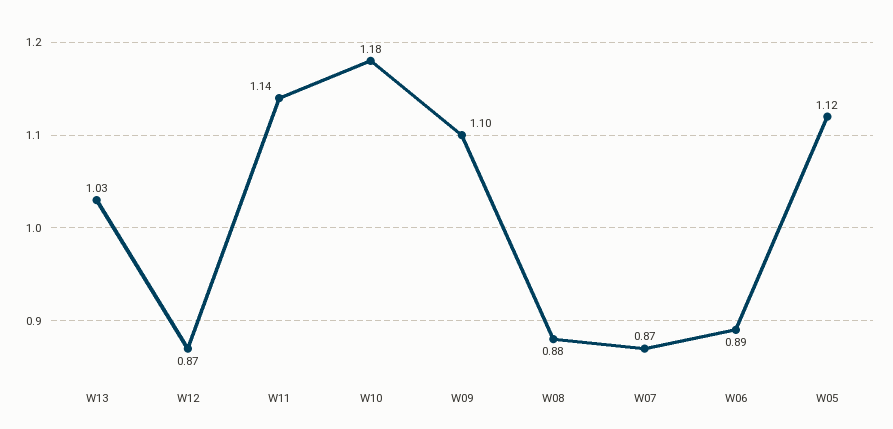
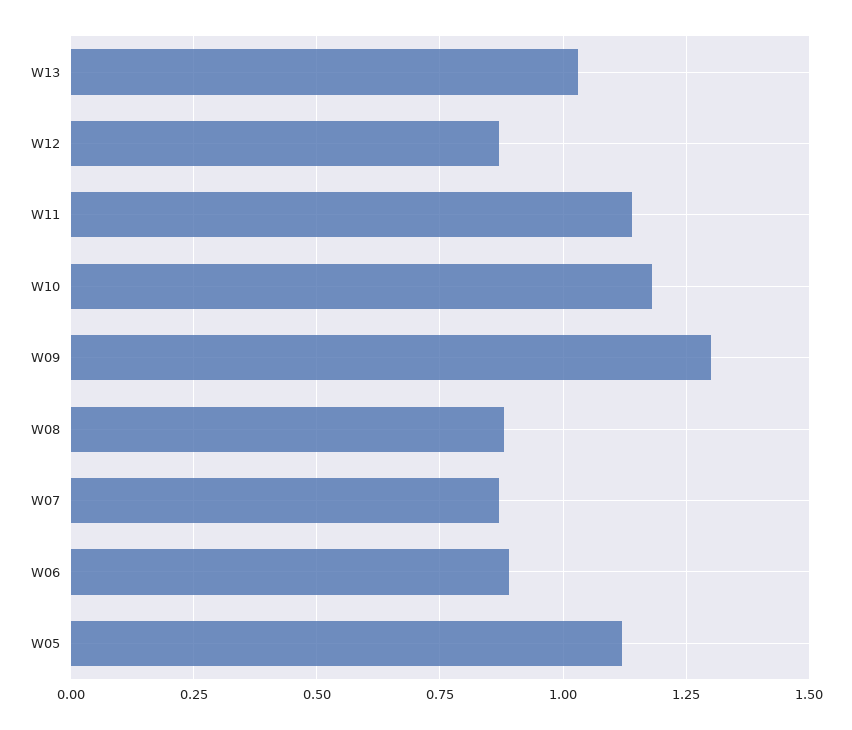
W09: 1.1 -> 1.3

